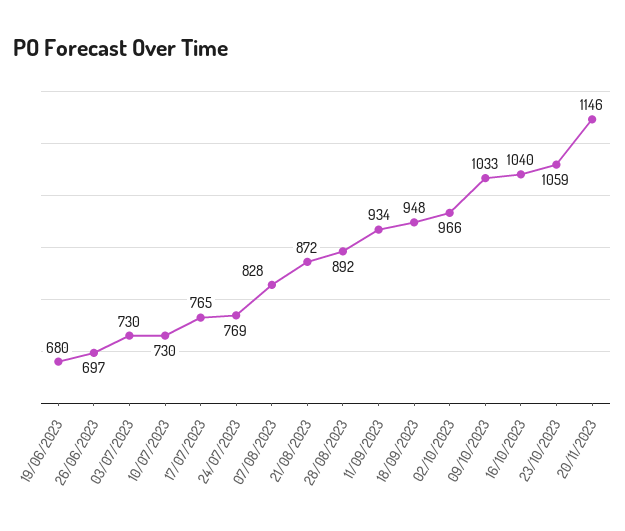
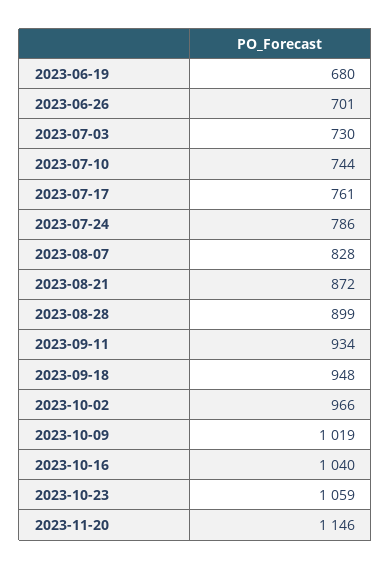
26/06/2023: 697 -> 701
10/07/2023: 730 -> 744
17/07/2023: 765 -> 761
24/07/2023: 769 -> 786
28/08/2023: 892 -> 899
09/10/2023: 1033 -> 1019

